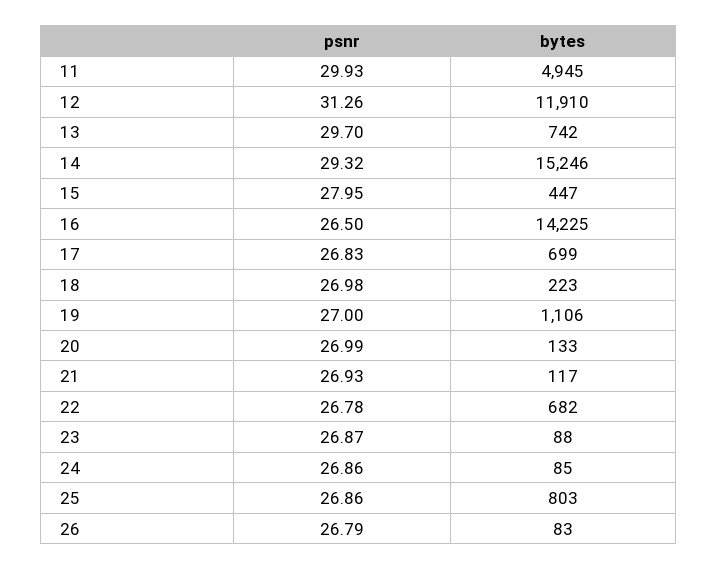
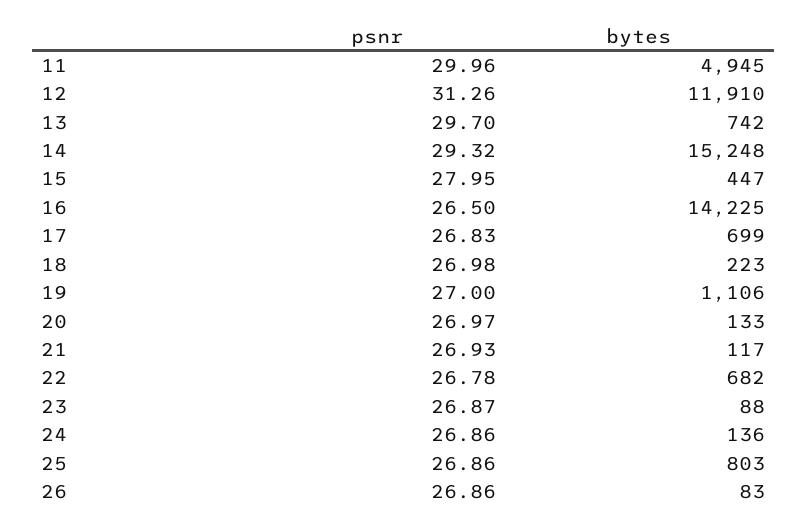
psnr, 11: 29.93 -> 29.96
bytes, 14: 15246 -> 15248
psnr, 20: 26.99 -> 26.97
bytes, 24: 85 -> 136
psnr, 26: 26.79 -> 26.86

